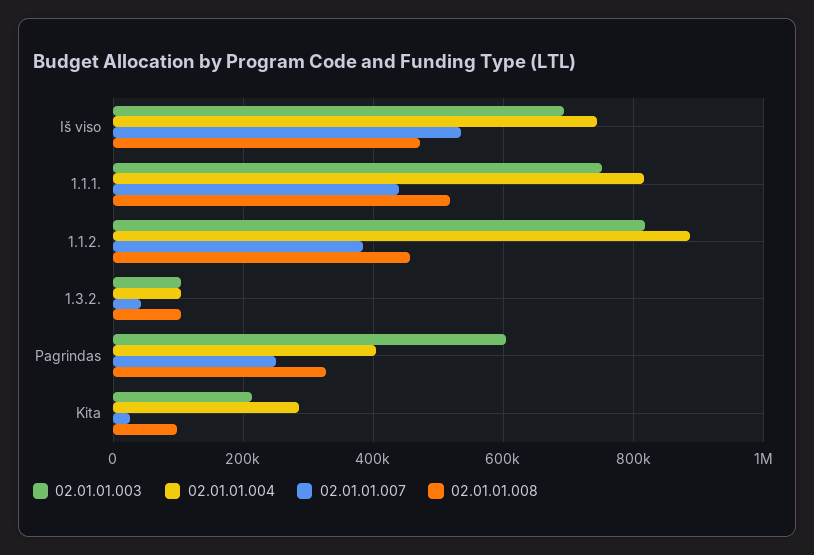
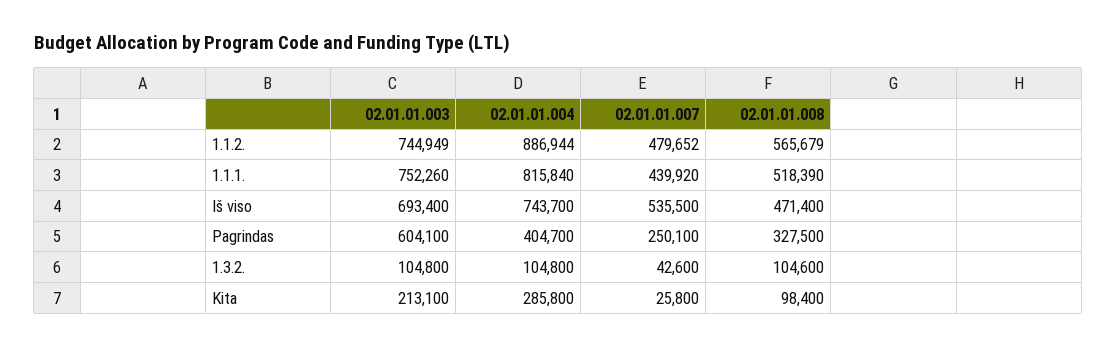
02.01.01.003, 1.1.2.: 820000 -> 744949
02.01.01.007, 1.1.2.: 380000 -> 479652
02.01.01.008, 1.1.2.: 460000 -> 565679

